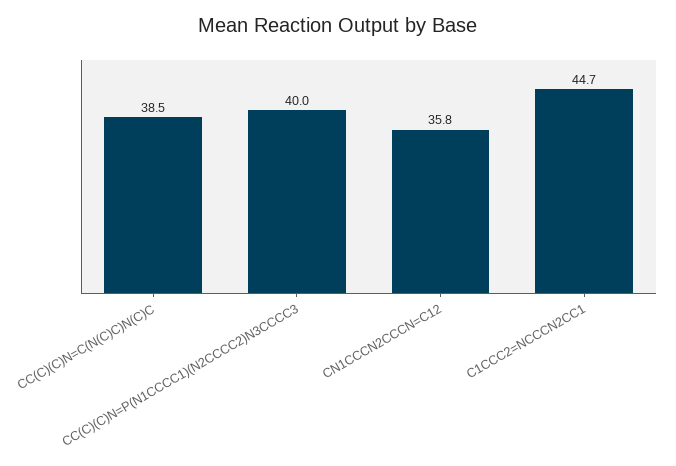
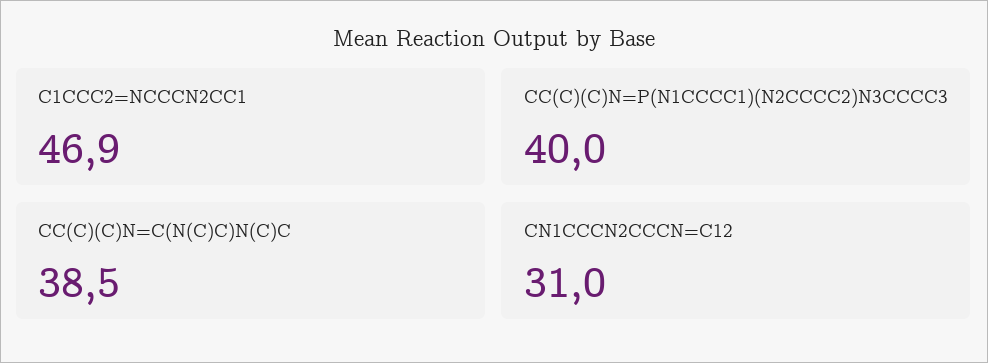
CN1CCCN2CCCN=C12: 35.8 -> 31
C1CCC2=NCCCN2CC1: 44.7 -> 46.9

